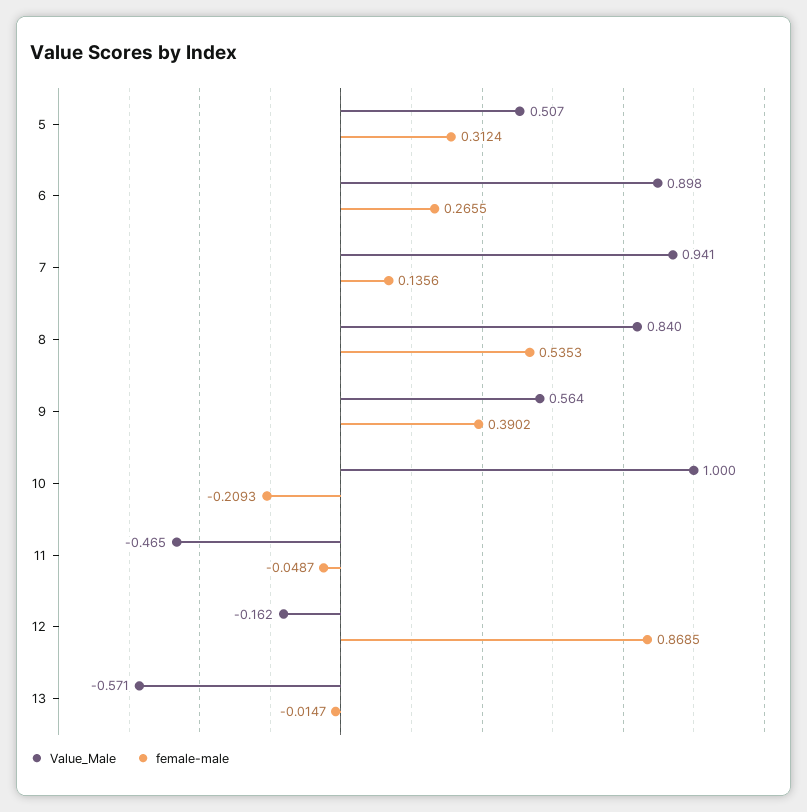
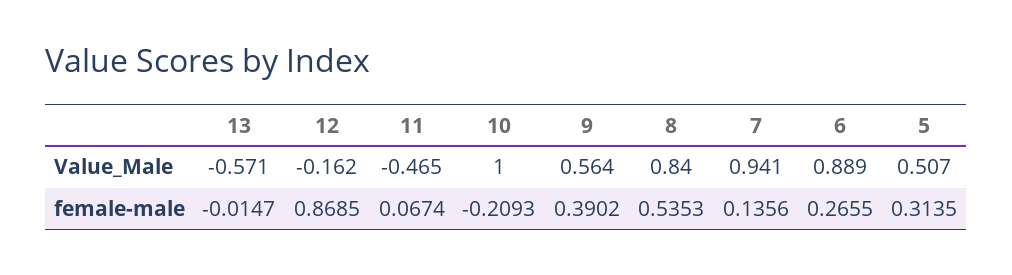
female-male, 5: 0.3124 -> 0.3135
Value_Male, 6: 0.898 -> 0.889
female-male, 11: -0.0487 -> 0.0674

